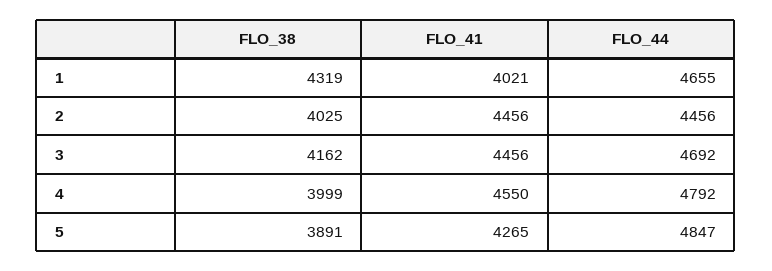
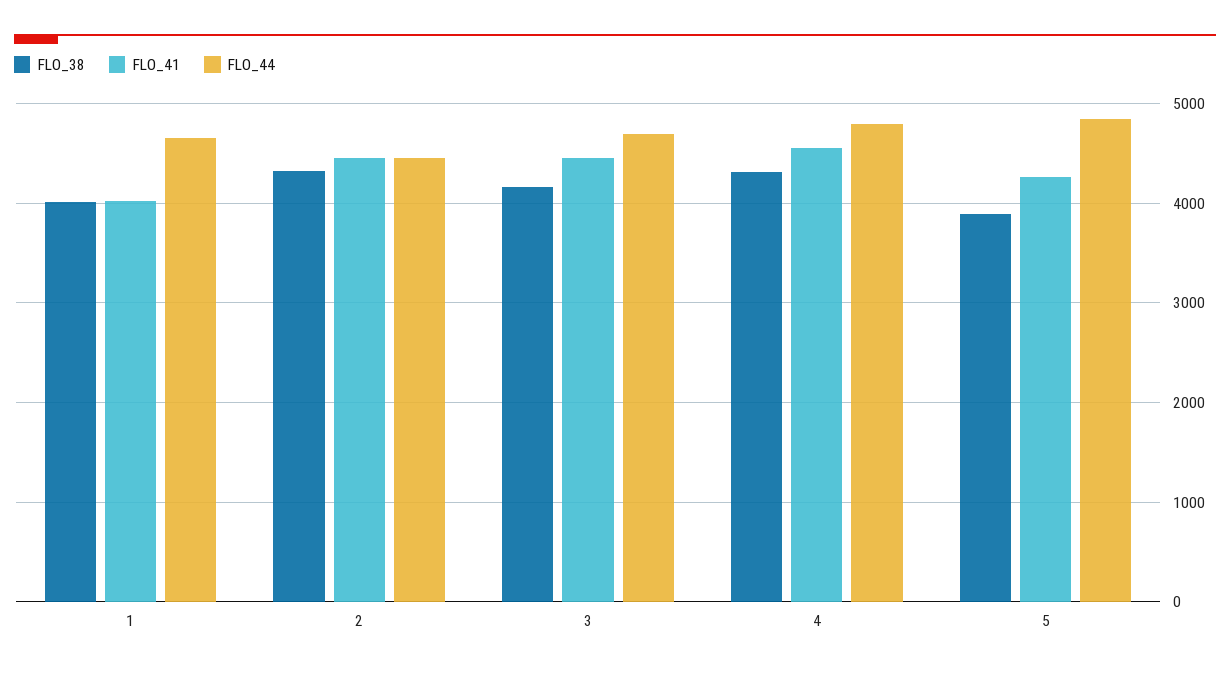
FLO_38, 1: 4319 -> 4000
FLO_38, 2: 4025 -> 4300
FLO_38, 4: 3999 -> 4300

